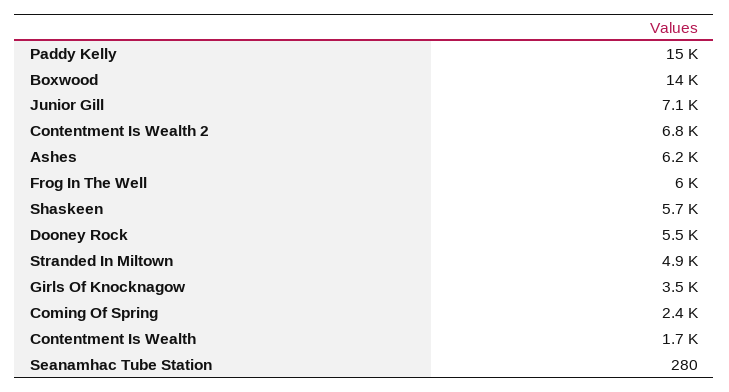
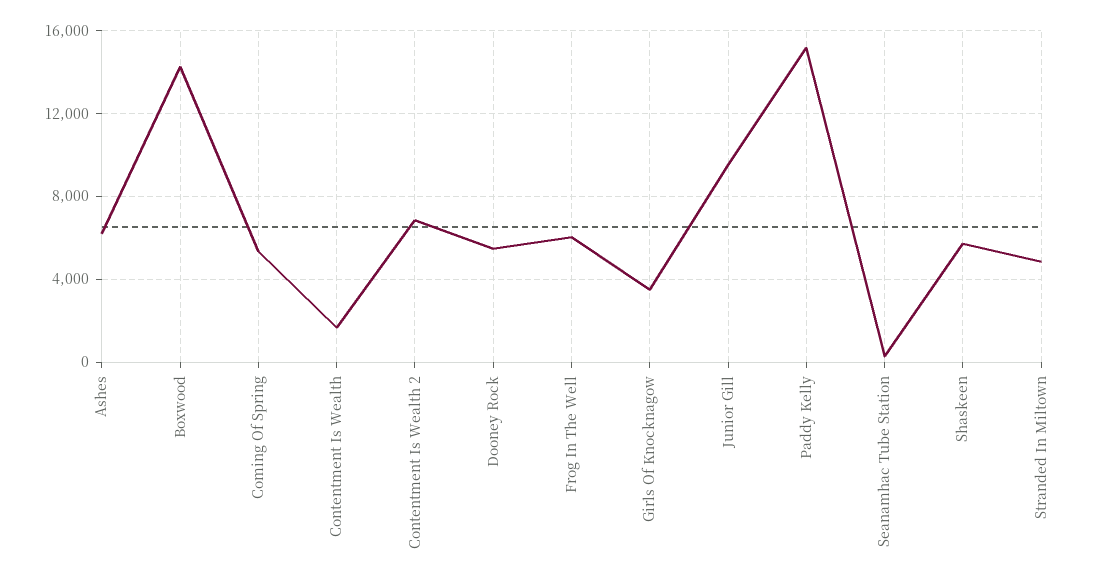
Junior Gill: 7100 -> 9500
Coming Of Spring: 2400 -> 5500

